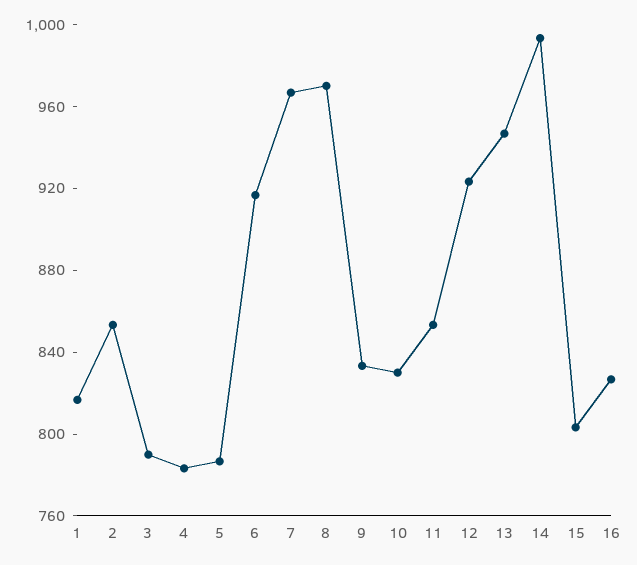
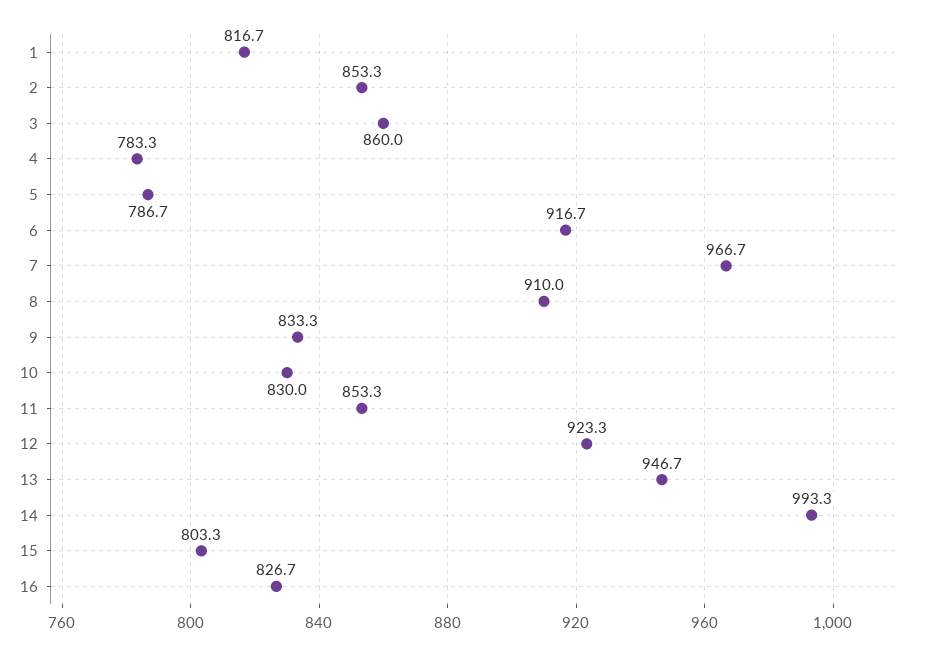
3: 790 -> 860
8: 970 -> 910

